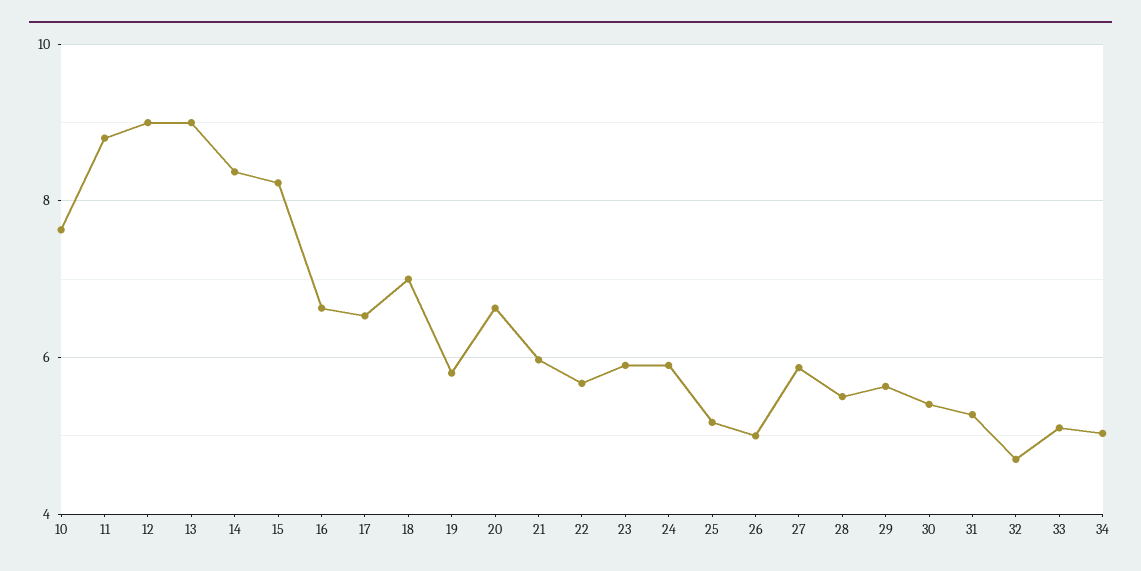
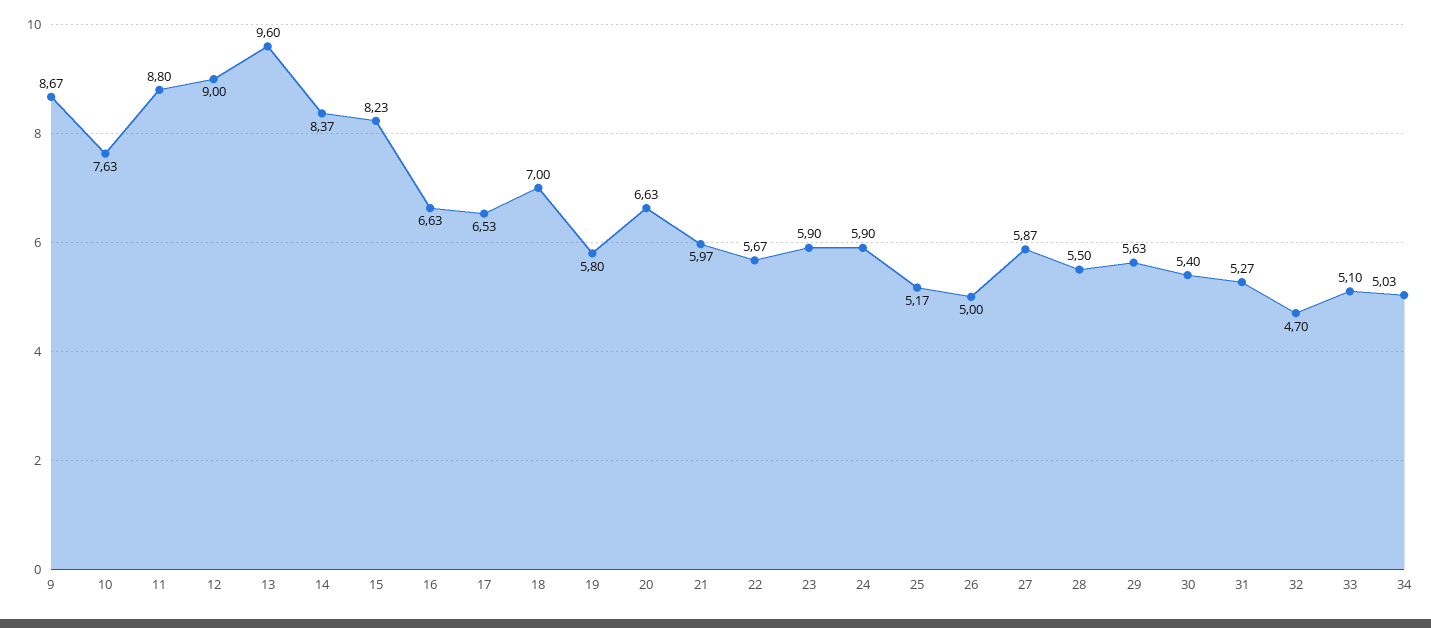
13: 9 -> 9.6
9: none -> 8.67

